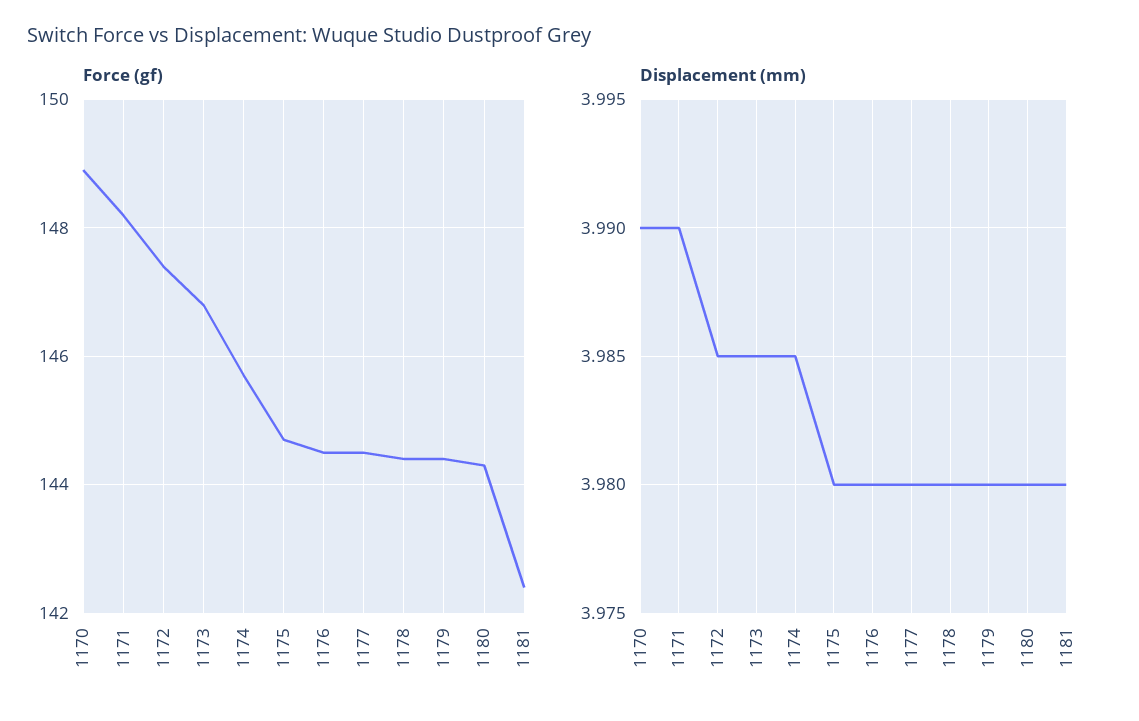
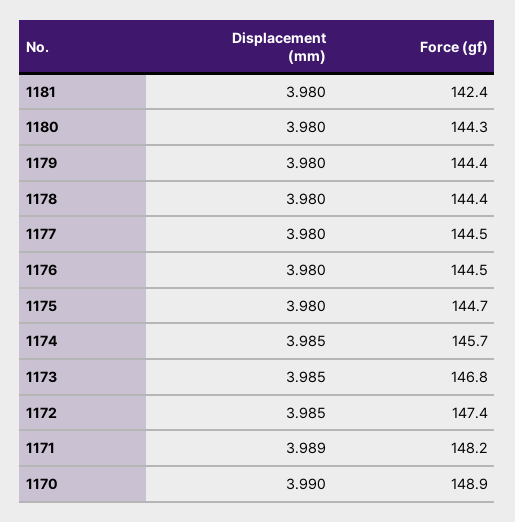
Displacement (mm), 1171: 3.99 -> 3.989

